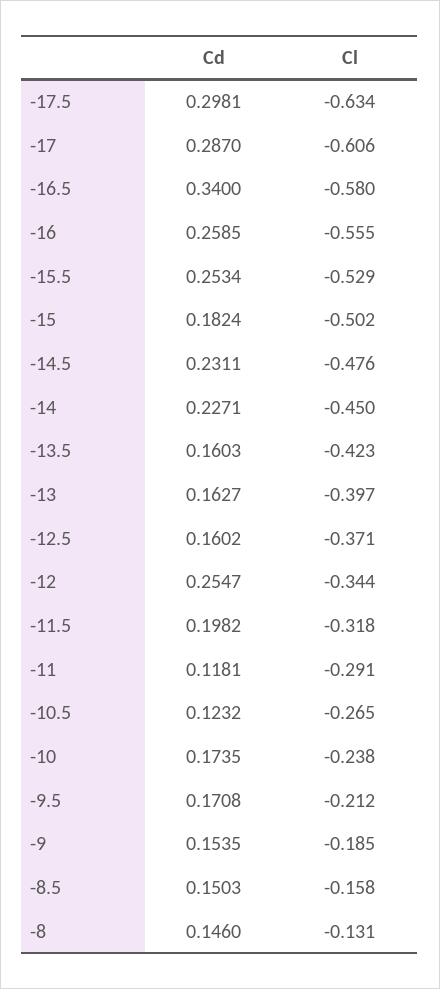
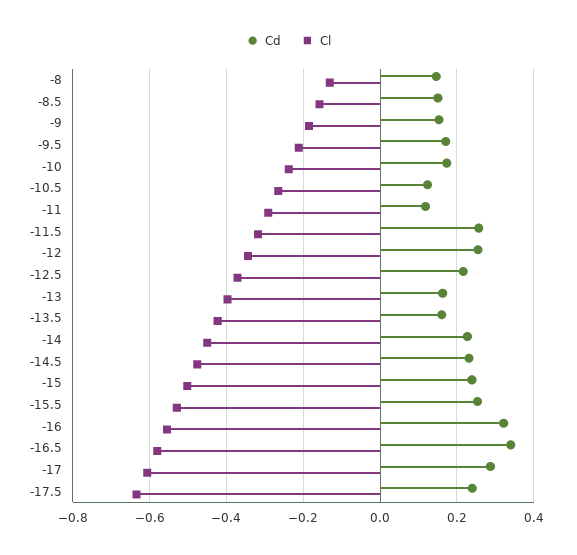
Cd, -17.5: 0.2981 -> 0.24
Cd, -16: 0.2585 -> 0.32
Cd, -15: 0.1824 -> 0.24
Cd, -12.5: 0.1602 -> 0.22
Cd, -11.5: 0.1982 -> 0.26

